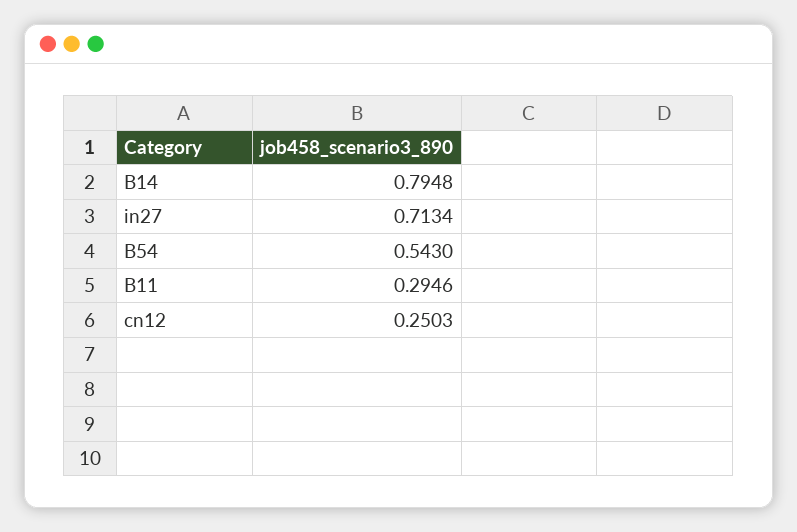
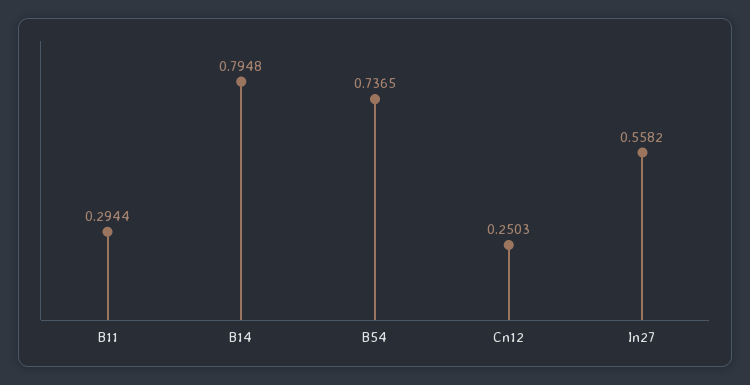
in27: 0.7134 -> 0.5582
B54: 0.543 -> 0.7365
B11: 0.2946 -> 0.2944

